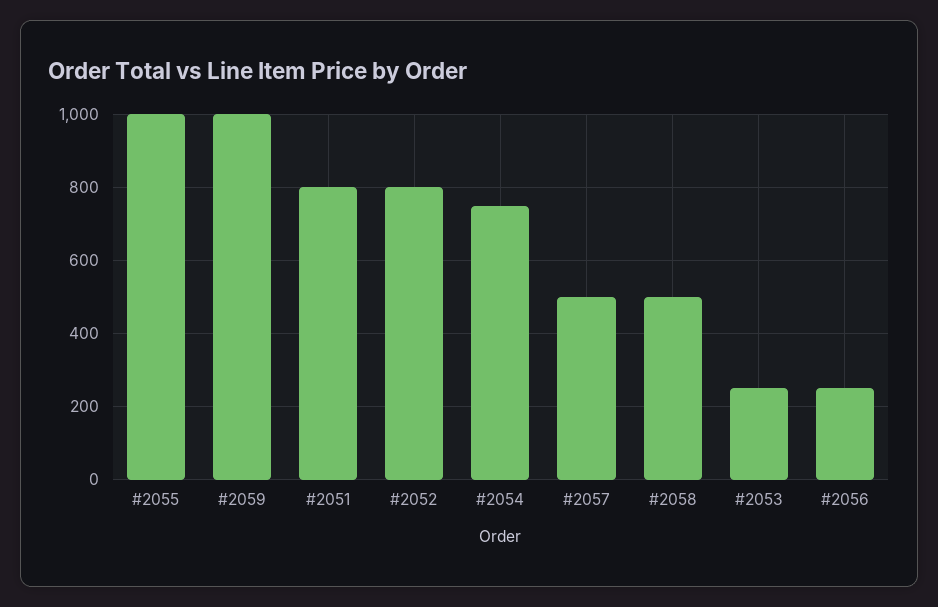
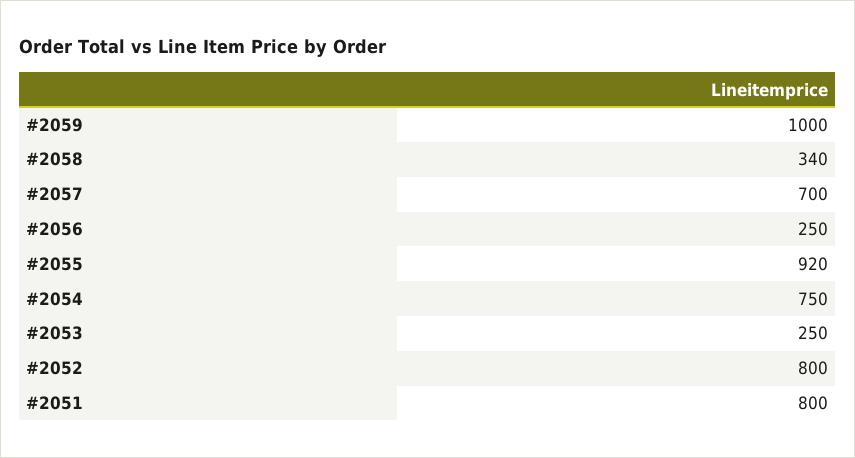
#2055: 1000 -> 920
#2057: 500 -> 700
#2058: 500 -> 340

